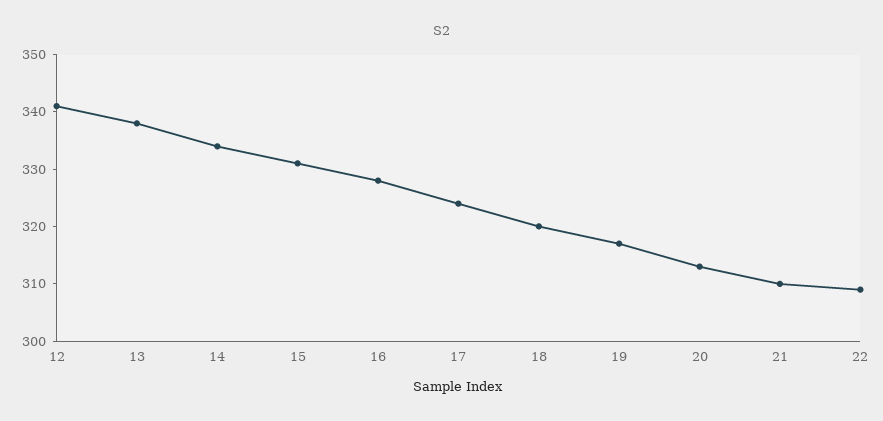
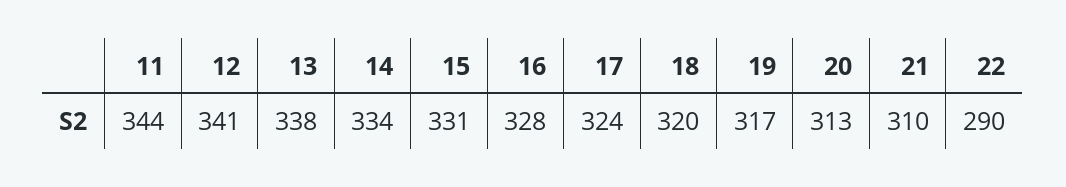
22: 310 -> 290
11: none -> 344

